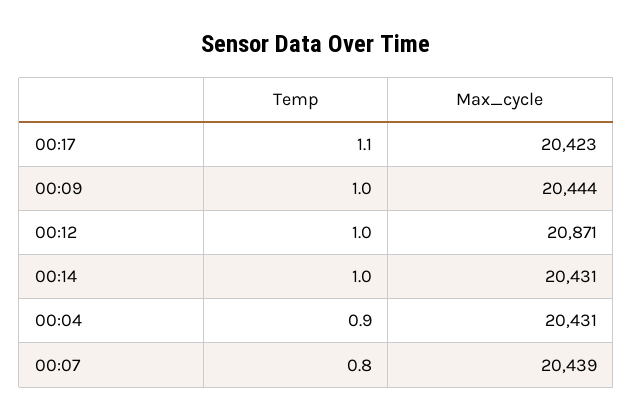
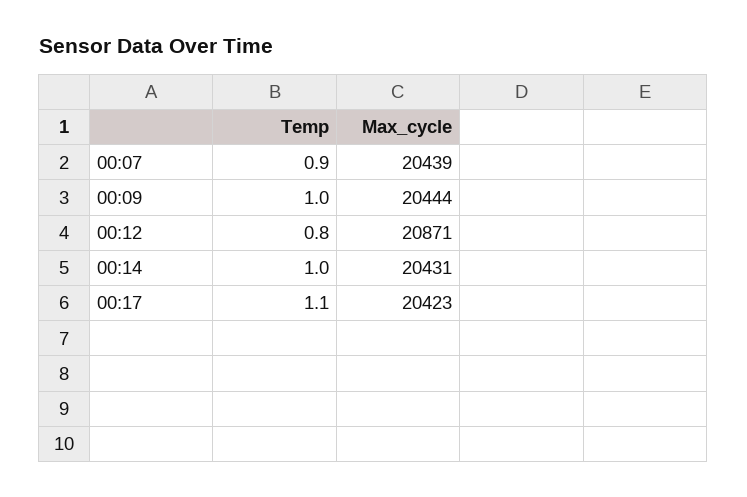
Temp, 00:12: 1 -> 0.8
Temp, 00:04: 0.9 -> none
Max_cycle, 00:04: 20431 -> none
Temp, 00:07: 0.8 -> 0.9

